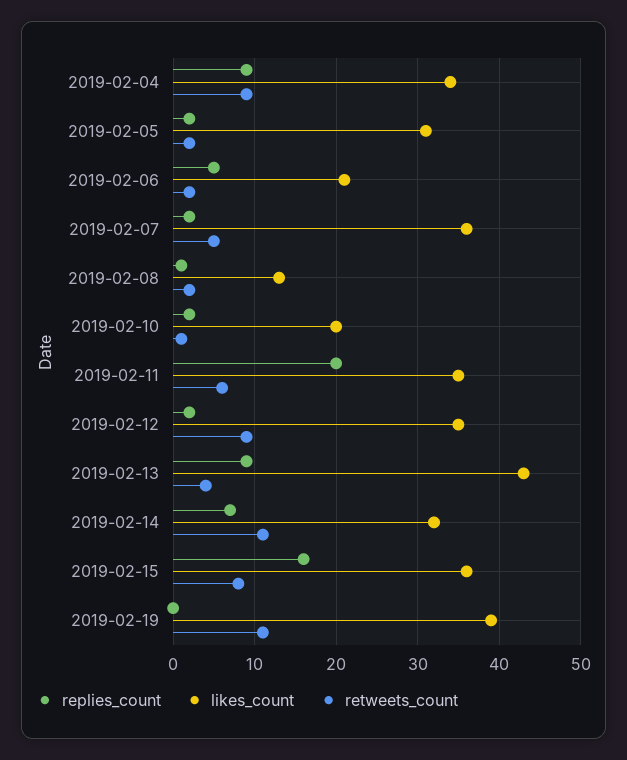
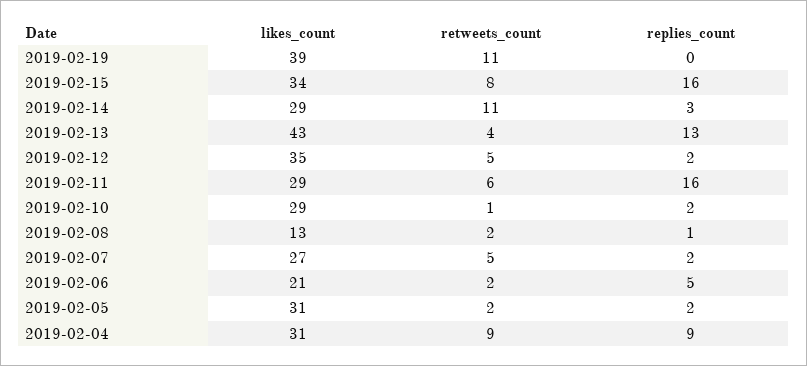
likes_count, 2019-02-04: 34 -> 31
likes_count, 2019-02-07: 36 -> 27
likes_count, 2019-02-10: 20 -> 29
replies_count, 2019-02-11: 20 -> 16
likes_count, 2019-02-11: 35 -> 29
retweets_count, 2019-02-12: 9 -> 5
replies_count, 2019-02-13: 9 -> 13
replies_count, 2019-02-14: 7 -> 3
likes_count, 2019-02-14: 32 -> 29
likes_count, 2019-02-15: 36 -> 34

